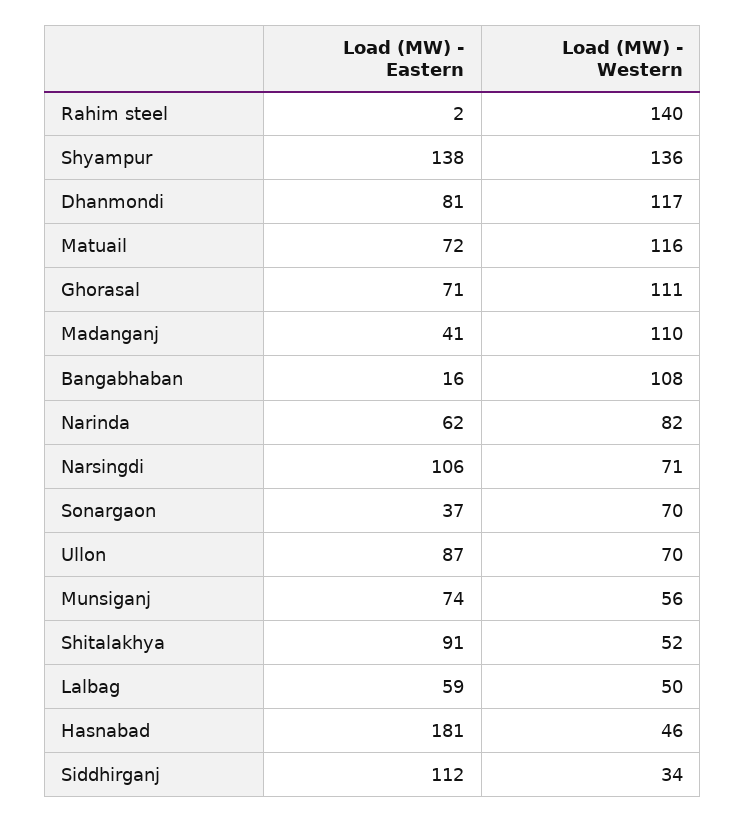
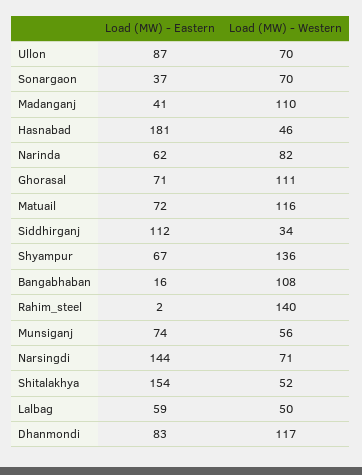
Load (MW) - Eastern, Shyampur: 138 -> 67
Load (MW) - Eastern, Dhanmondi: 81 -> 83
Load (MW) - Eastern, Narsingdi: 106 -> 144
Load (MW) - Eastern, Shitalakhya: 91 -> 154

